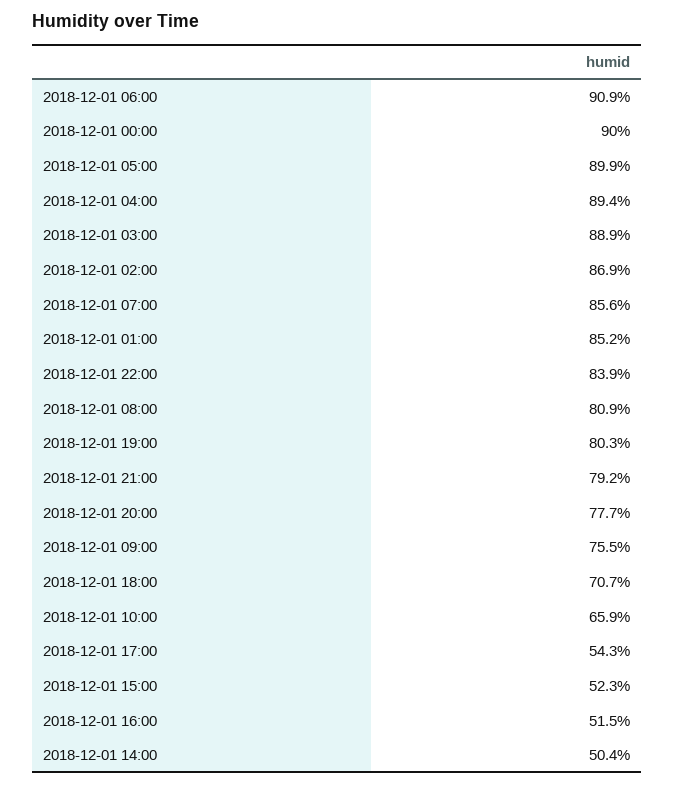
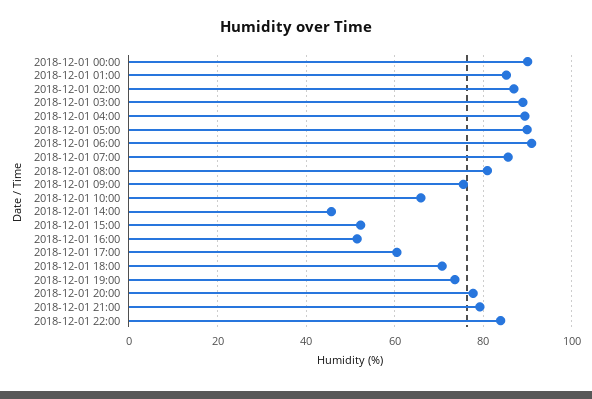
2018-12-01 19:00: 80.3 -> 74
2018-12-01 17:00: 54.3 -> 60
2018-12-01 14:00: 50.4 -> 46

